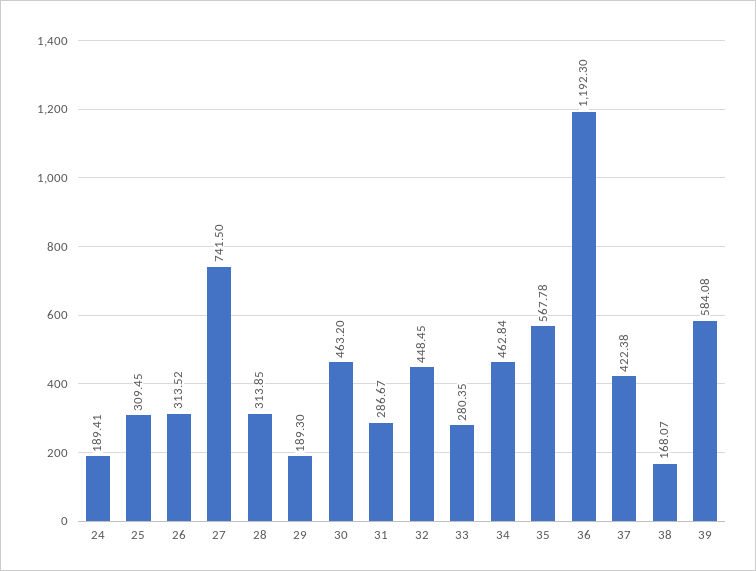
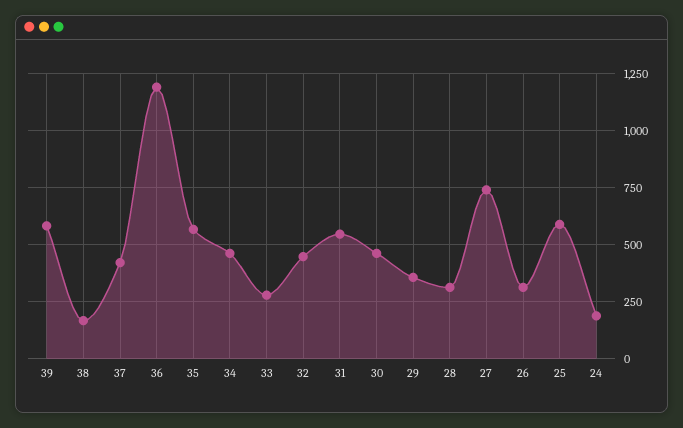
25: 309.45 -> 600
29: 189.3 -> 350
31: 286.67 -> 550

